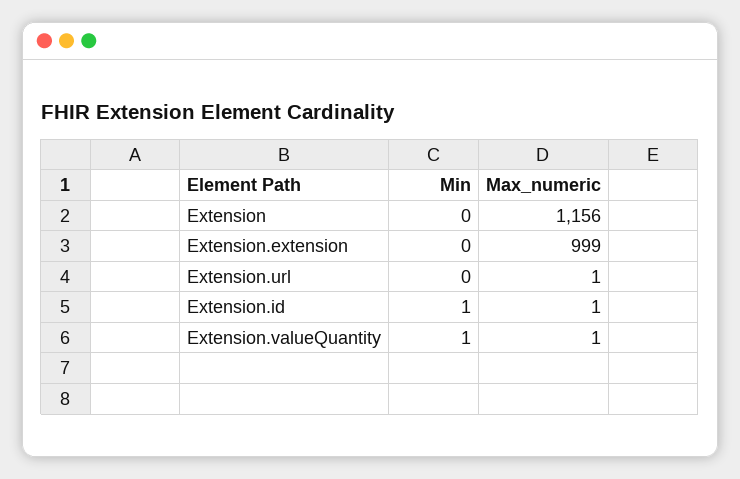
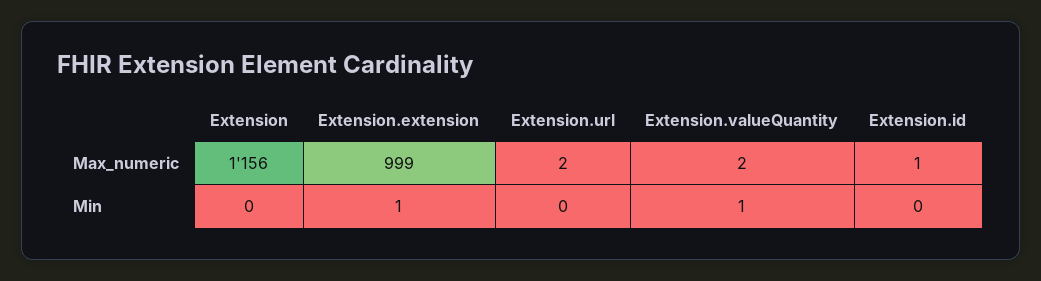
Min, Extension.extension: 0 -> 1
Max_numeric, Extension.url: 1 -> 2
Min, Extension.id: 1 -> 0
Max_numeric, Extension.valueQuantity: 1 -> 2

